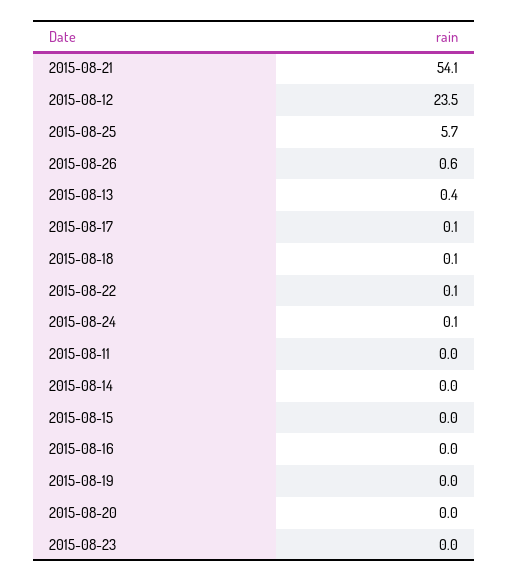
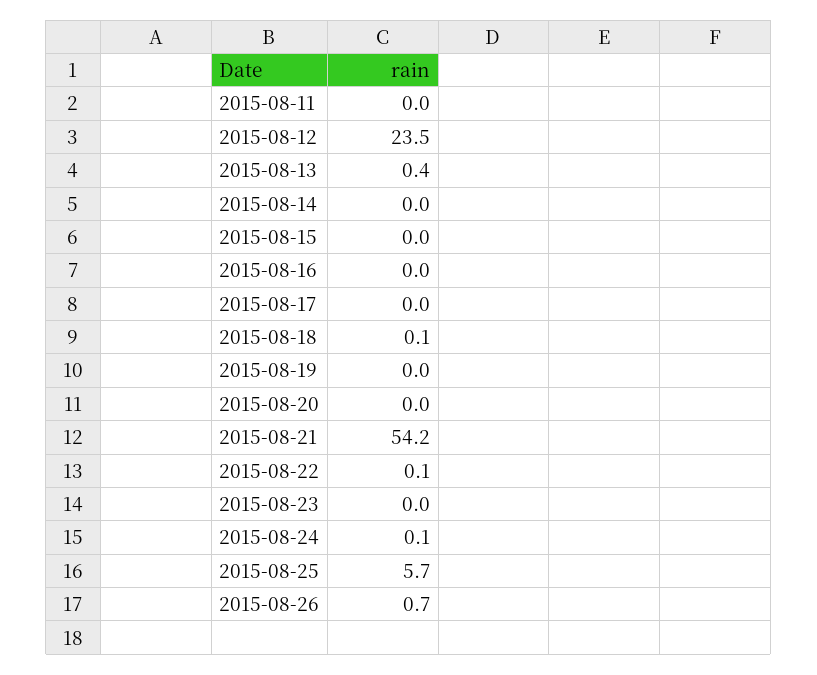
2015-08-21: 54.1 -> 54.2
2015-08-26: 0.6 -> 0.7
2015-08-17: 0.1 -> 0

